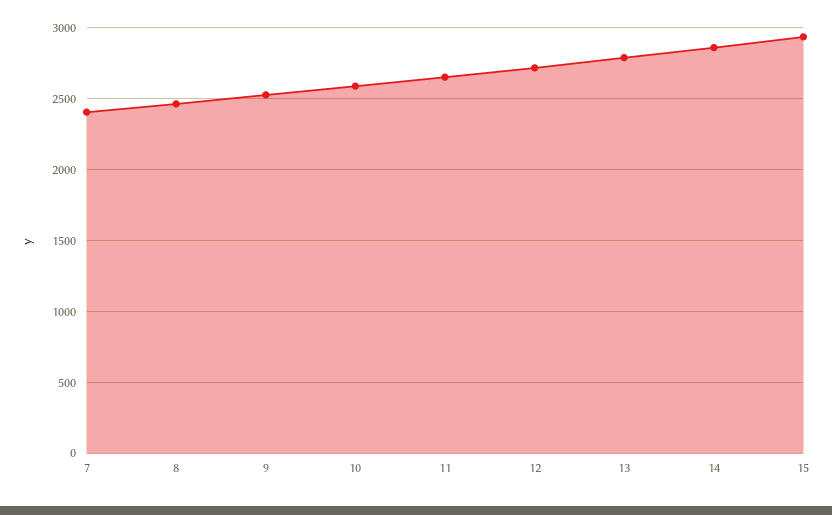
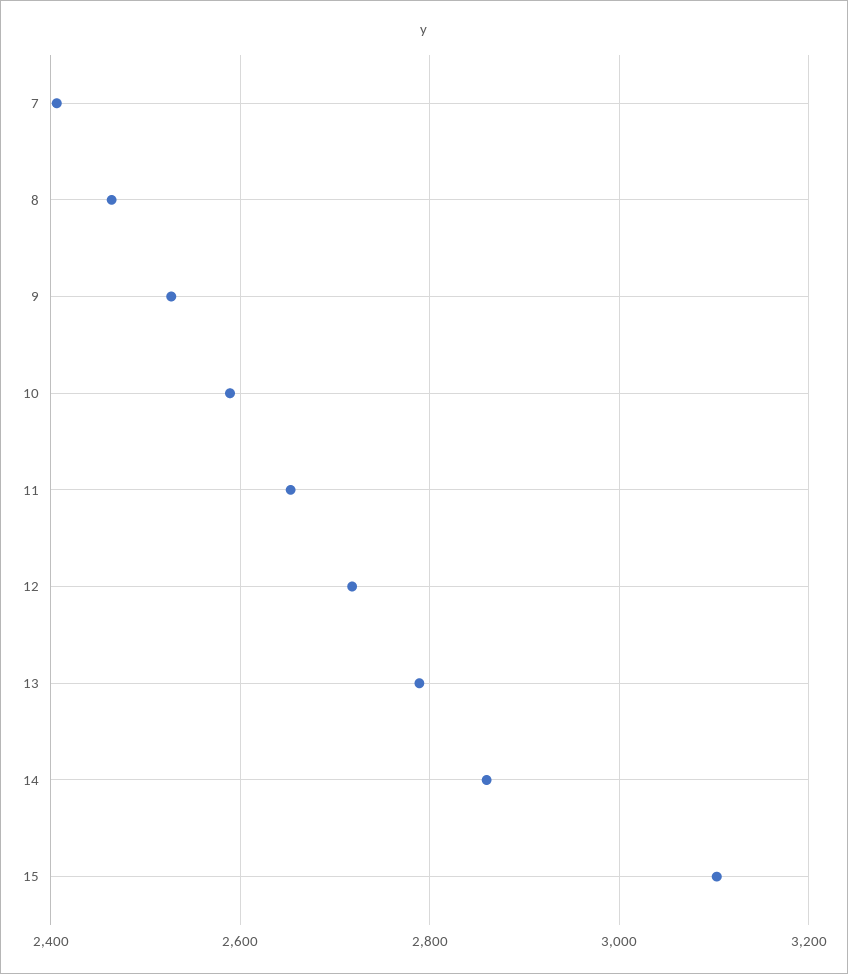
15: 2950 -> 3100

